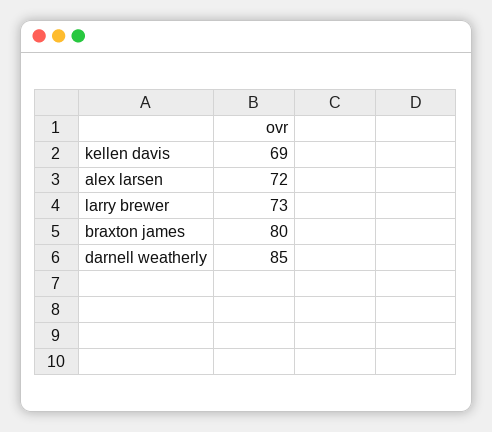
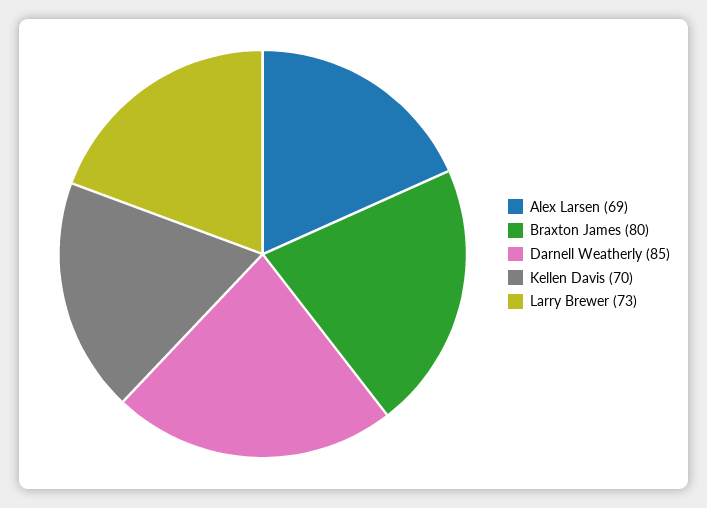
kellen davis: 69 -> 70
alex larsen: 72 -> 69

